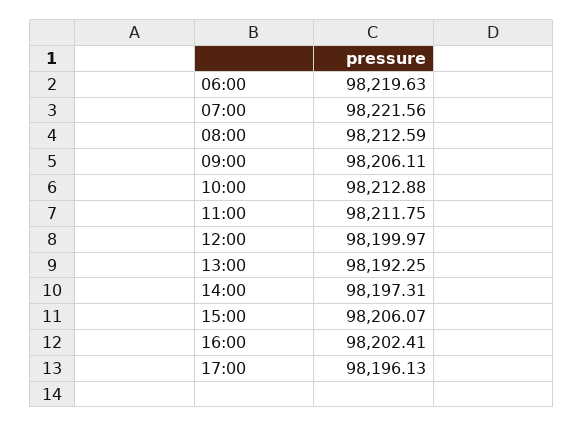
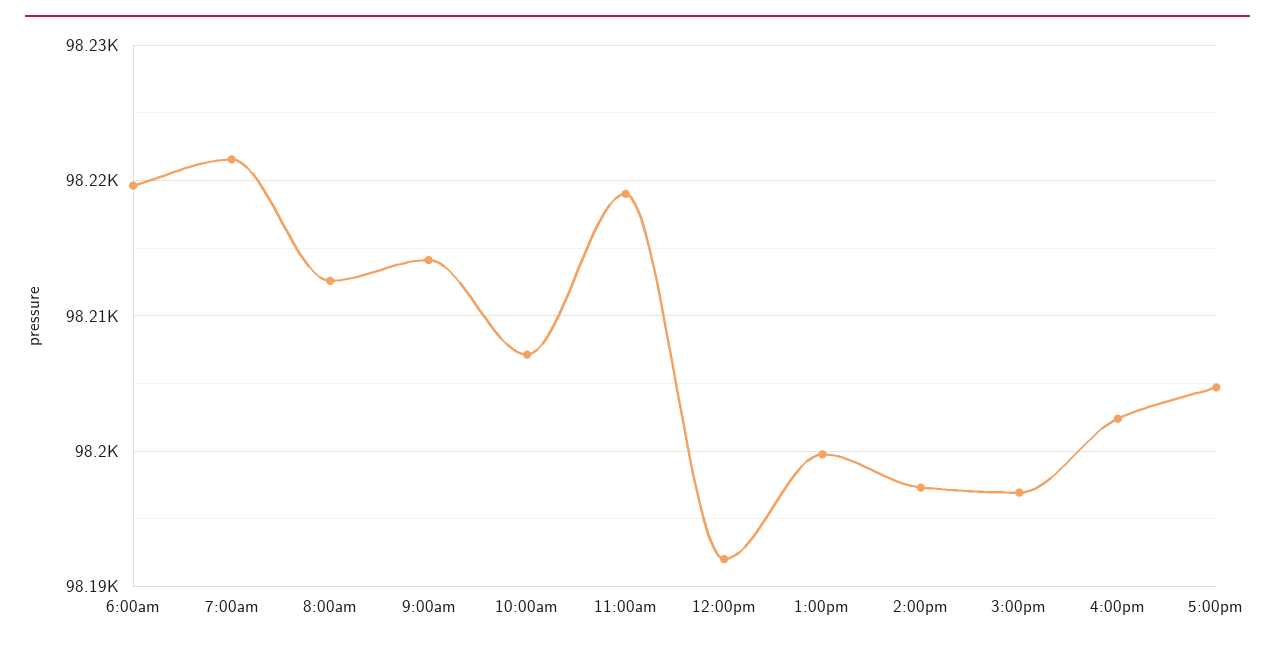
09:00: 98206.11 -> 98214
10:00: 98212.88 -> 98207
11:00: 98211.75 -> 98219
12:00: 98199.97 -> 98192
13:00: 98192.25 -> 98200
15:00: 98206.07 -> 98197
17:00: 98196.13 -> 98205

